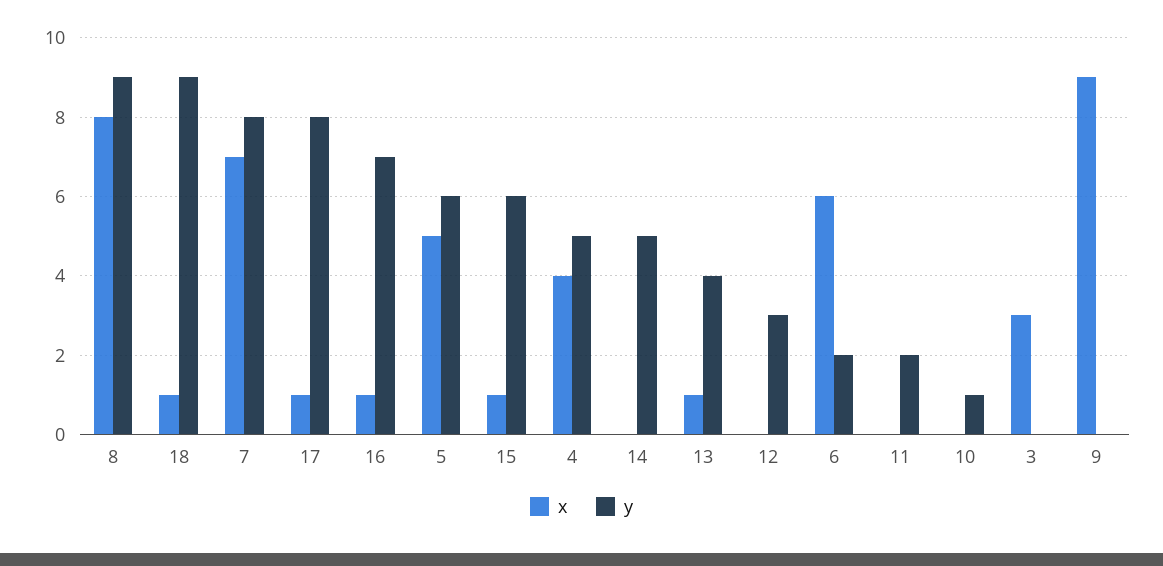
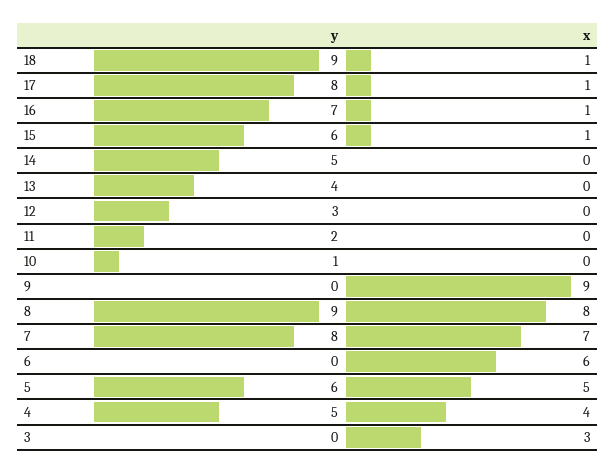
x, 13: 1 -> 0
y, 6: 2 -> 0

